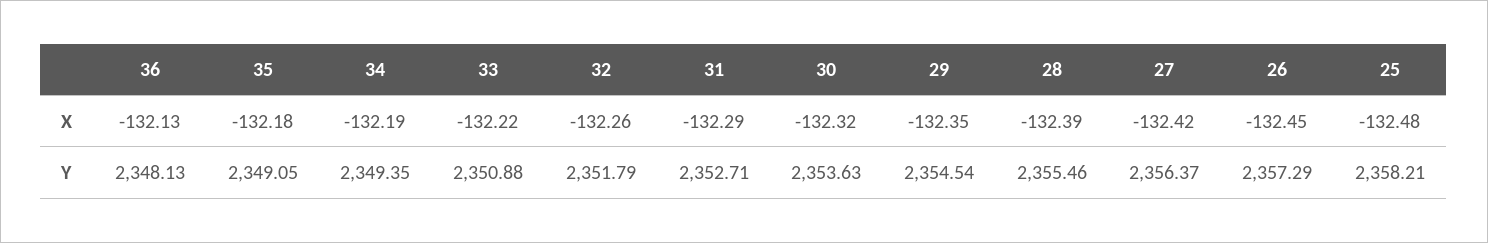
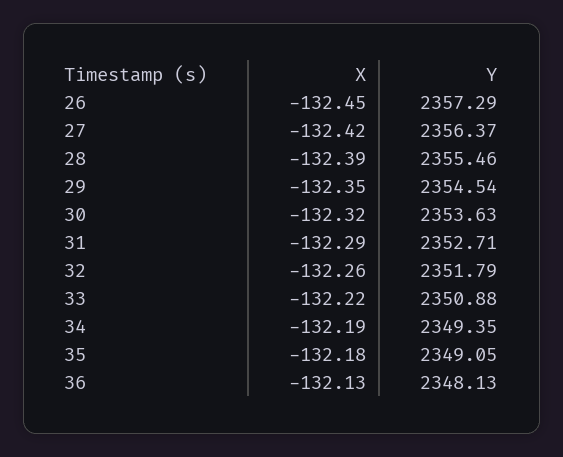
25, X: -132.48 -> none
25, Y: 2358.21 -> none

